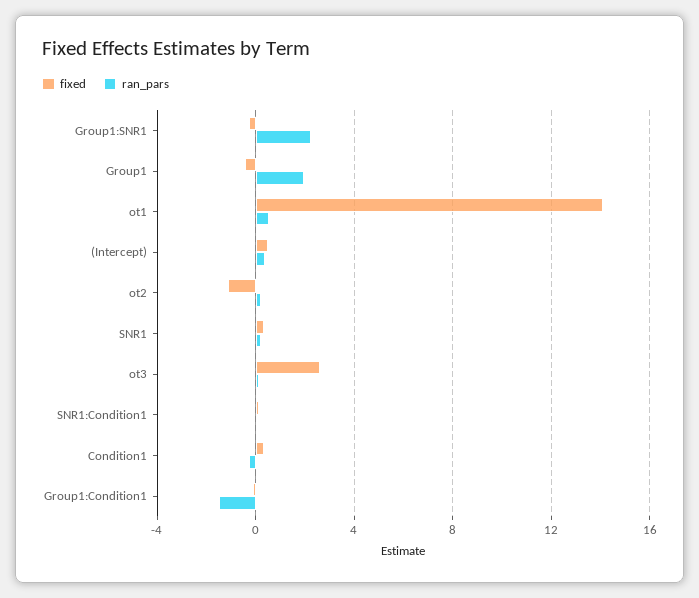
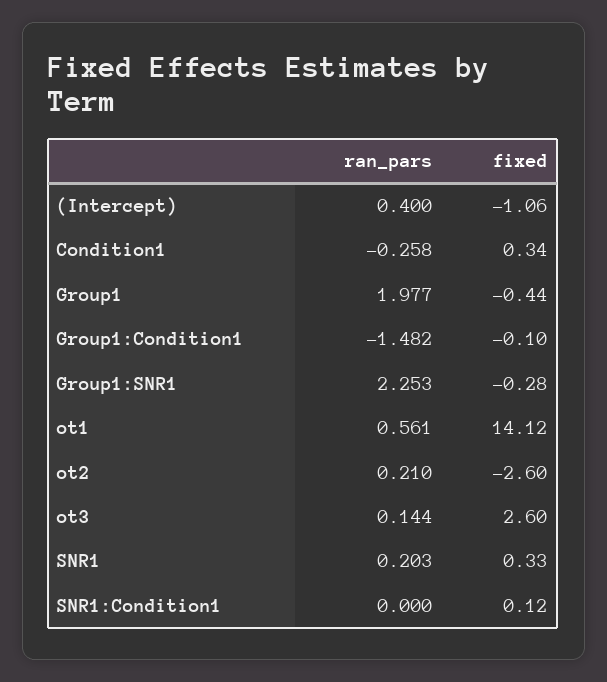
fixed, (Intercept): 0.5 -> -1.06
fixed, ot2: -1 -> -2.6

